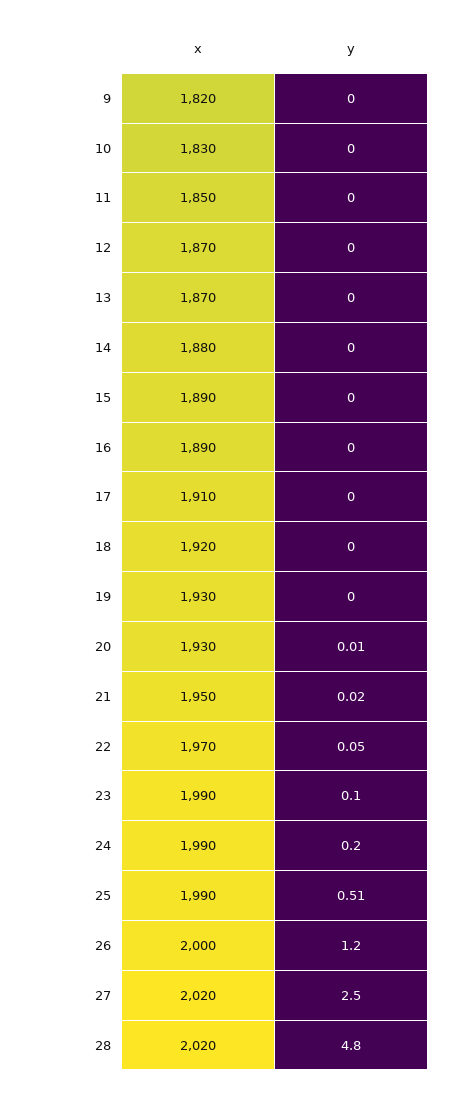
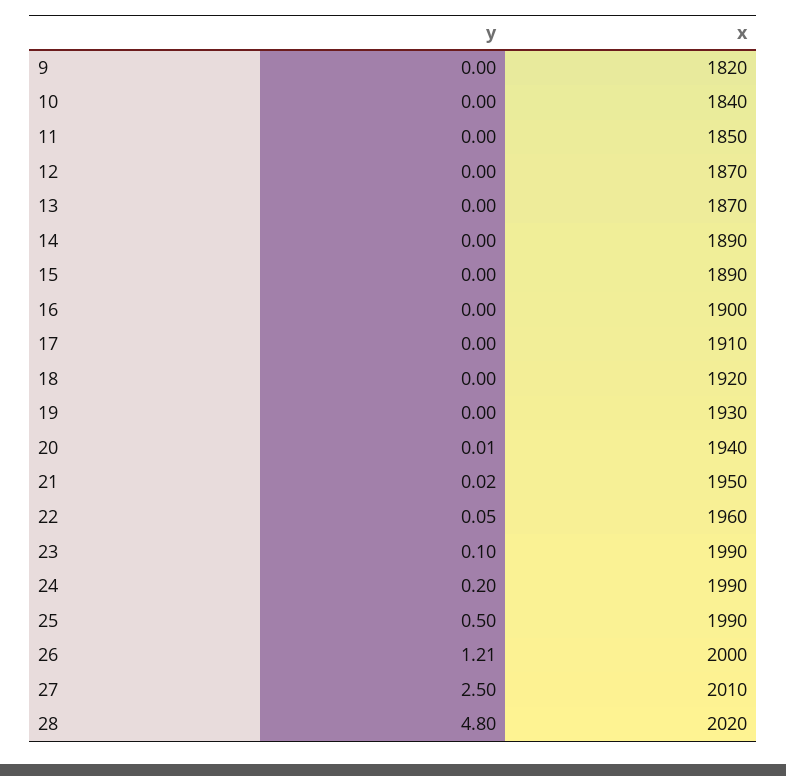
x, 10: 1830 -> 1840
x, 14: 1880 -> 1890
x, 16: 1890 -> 1900
x, 20: 1930 -> 1940
x, 22: 1970 -> 1960
y, 25: 0.51 -> 0.5
y, 26: 1.2 -> 1.21
x, 27: 2020 -> 2010

